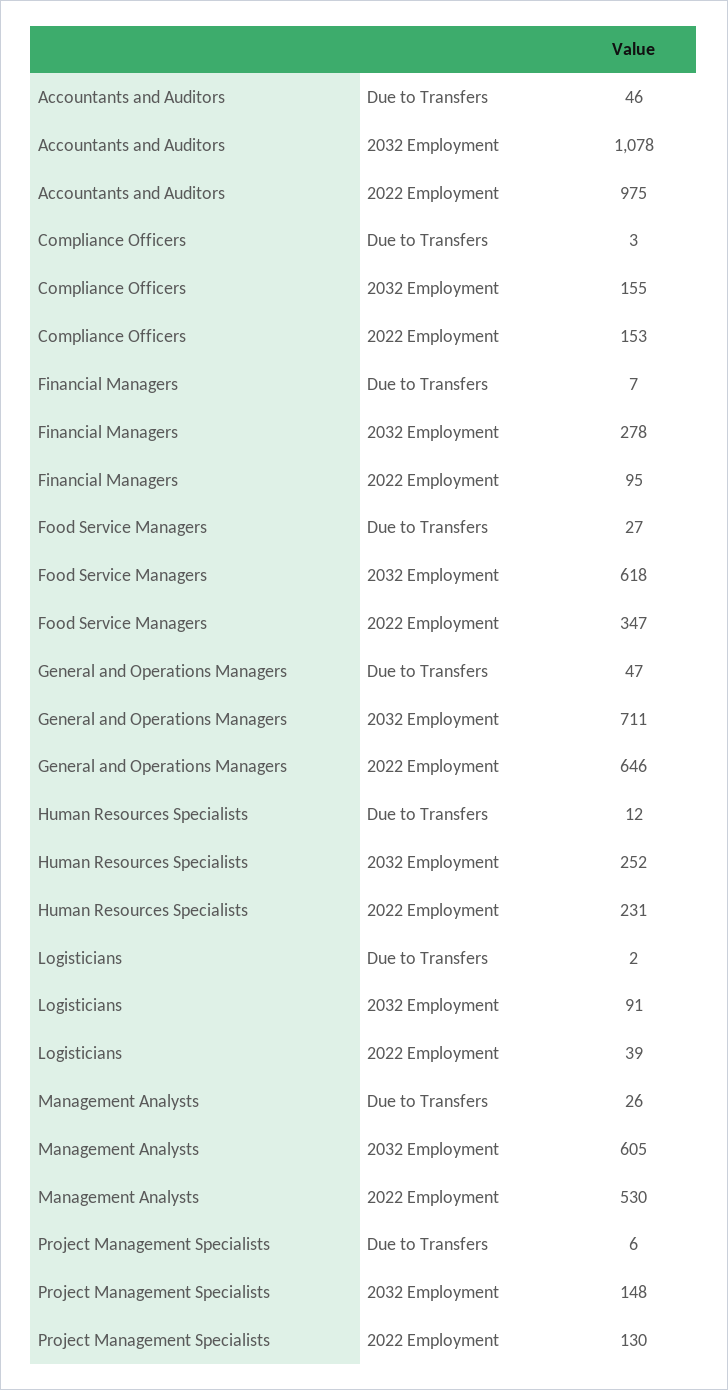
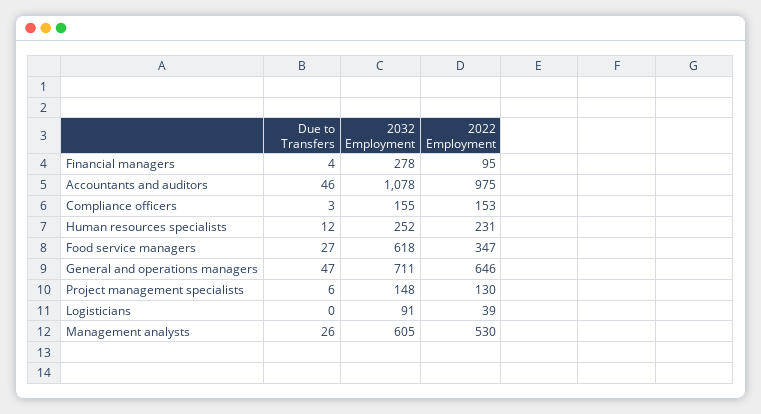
Financial Managers, Due to Transfers: 7 -> 4
Logisticians, Due to Transfers: 2 -> 0

